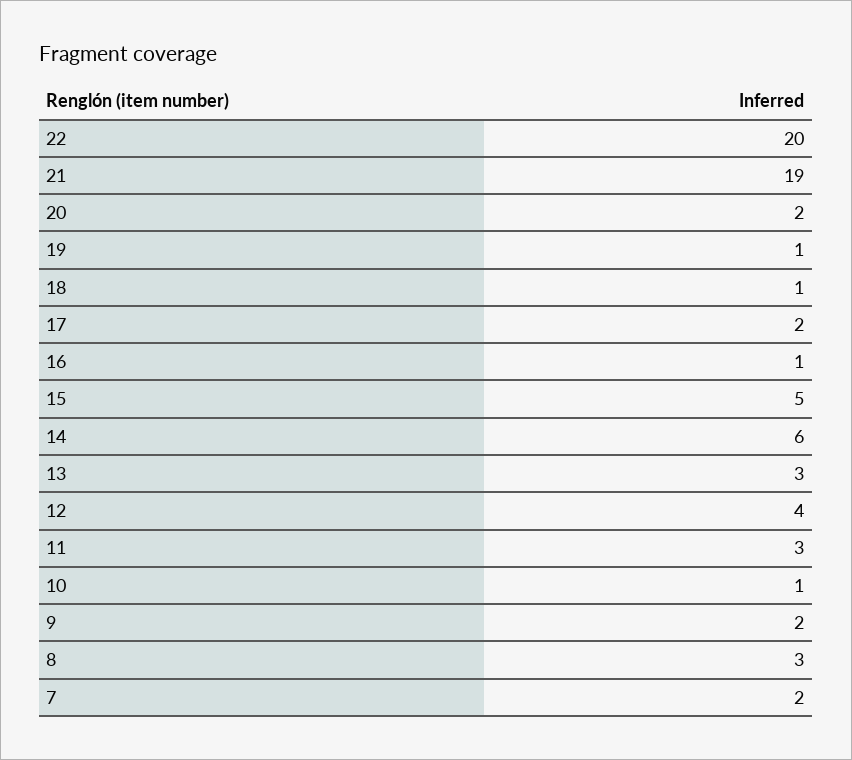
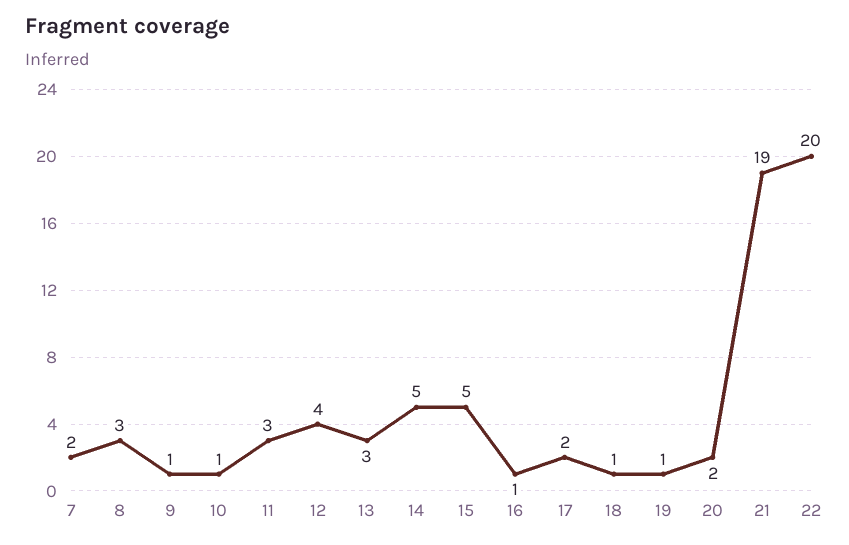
14: 6 -> 5
9: 2 -> 1

